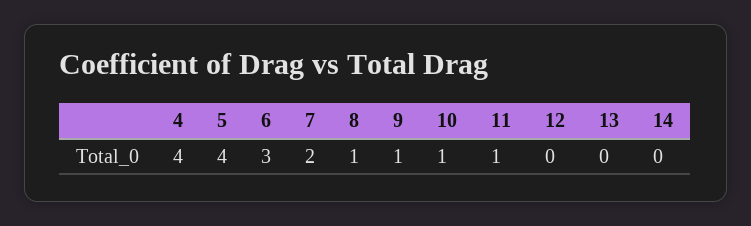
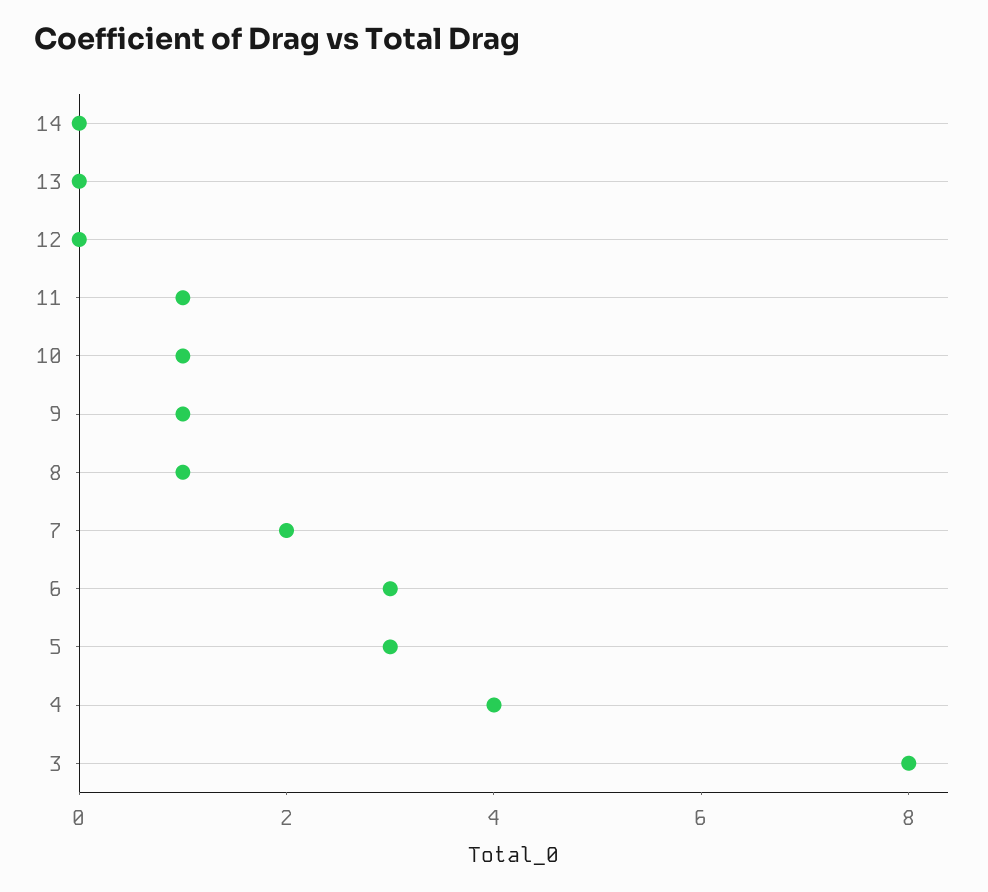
5: 4 -> 3
3: none -> 8

